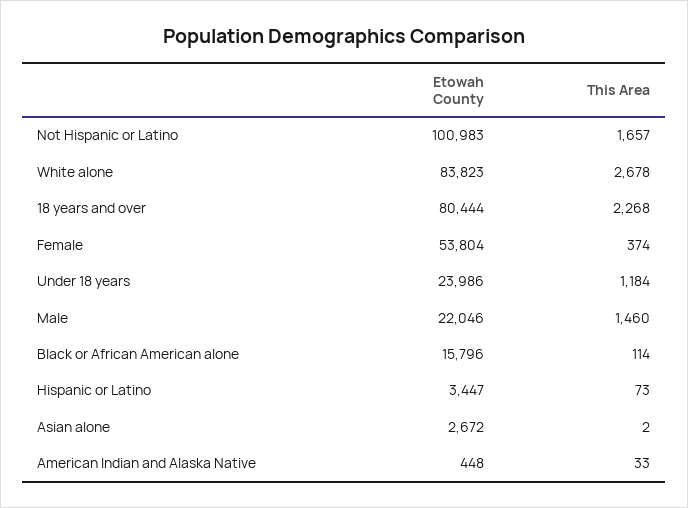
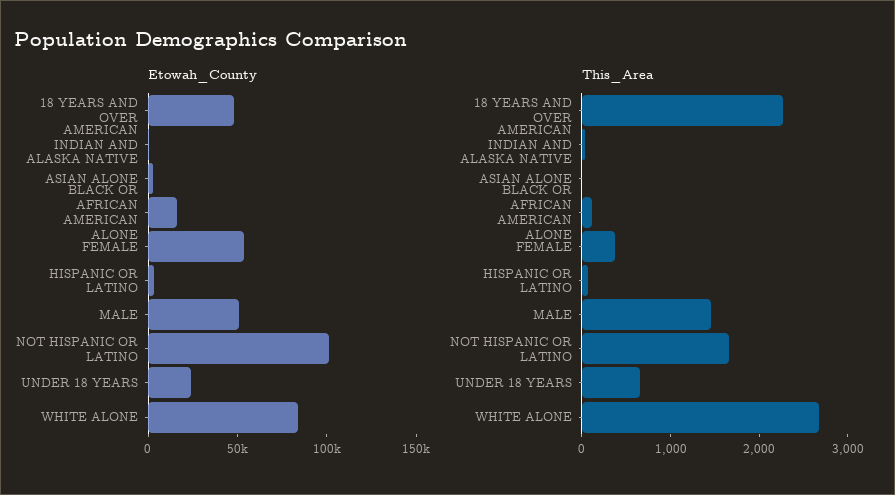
Etowah County, 18 years and over: 80444 -> 50000
This Area, Under 18 years: 1184 -> 600
Etowah County, Male: 22046 -> 50000

